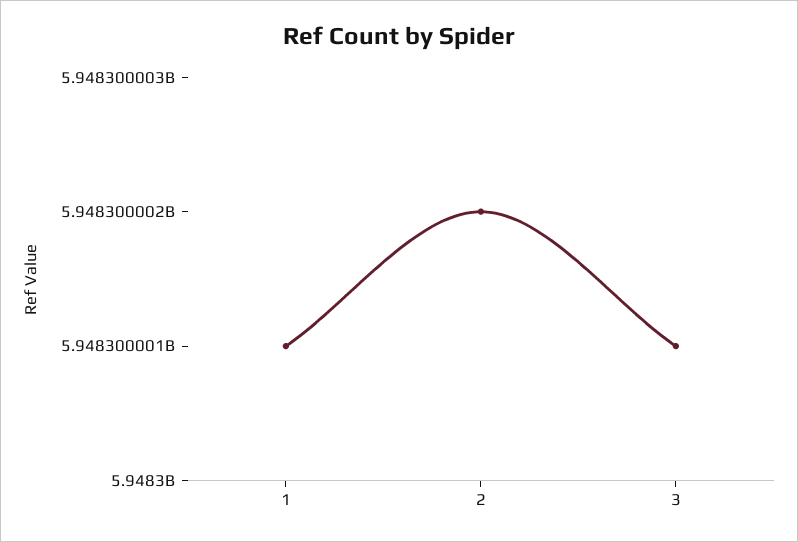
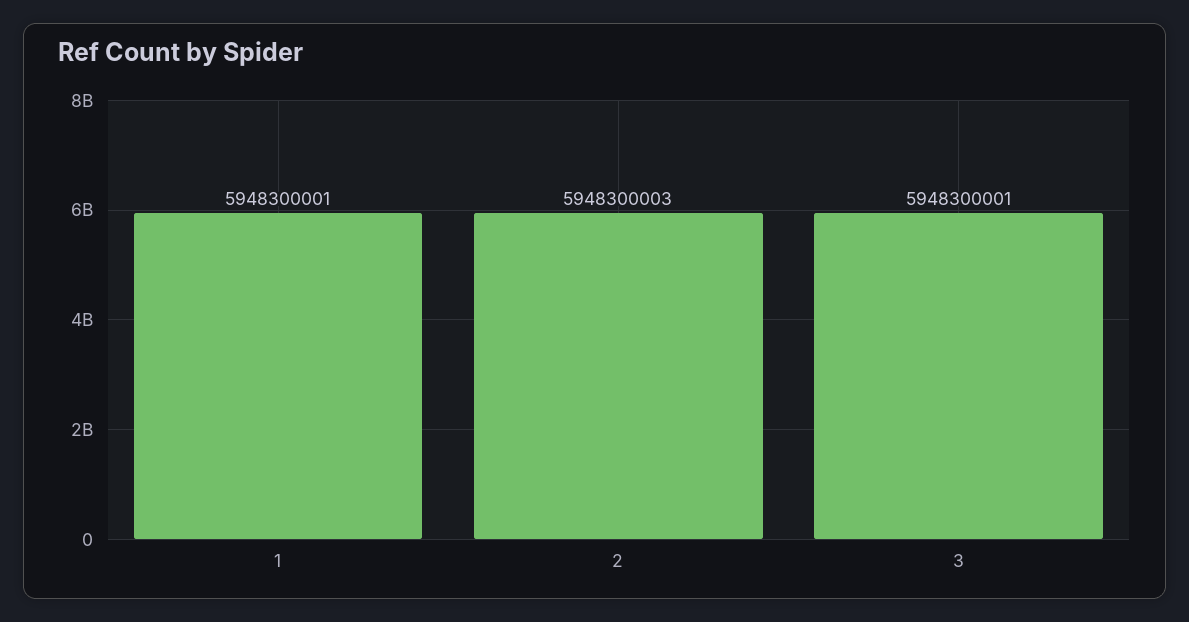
2: 5948300002 -> 5948300003

